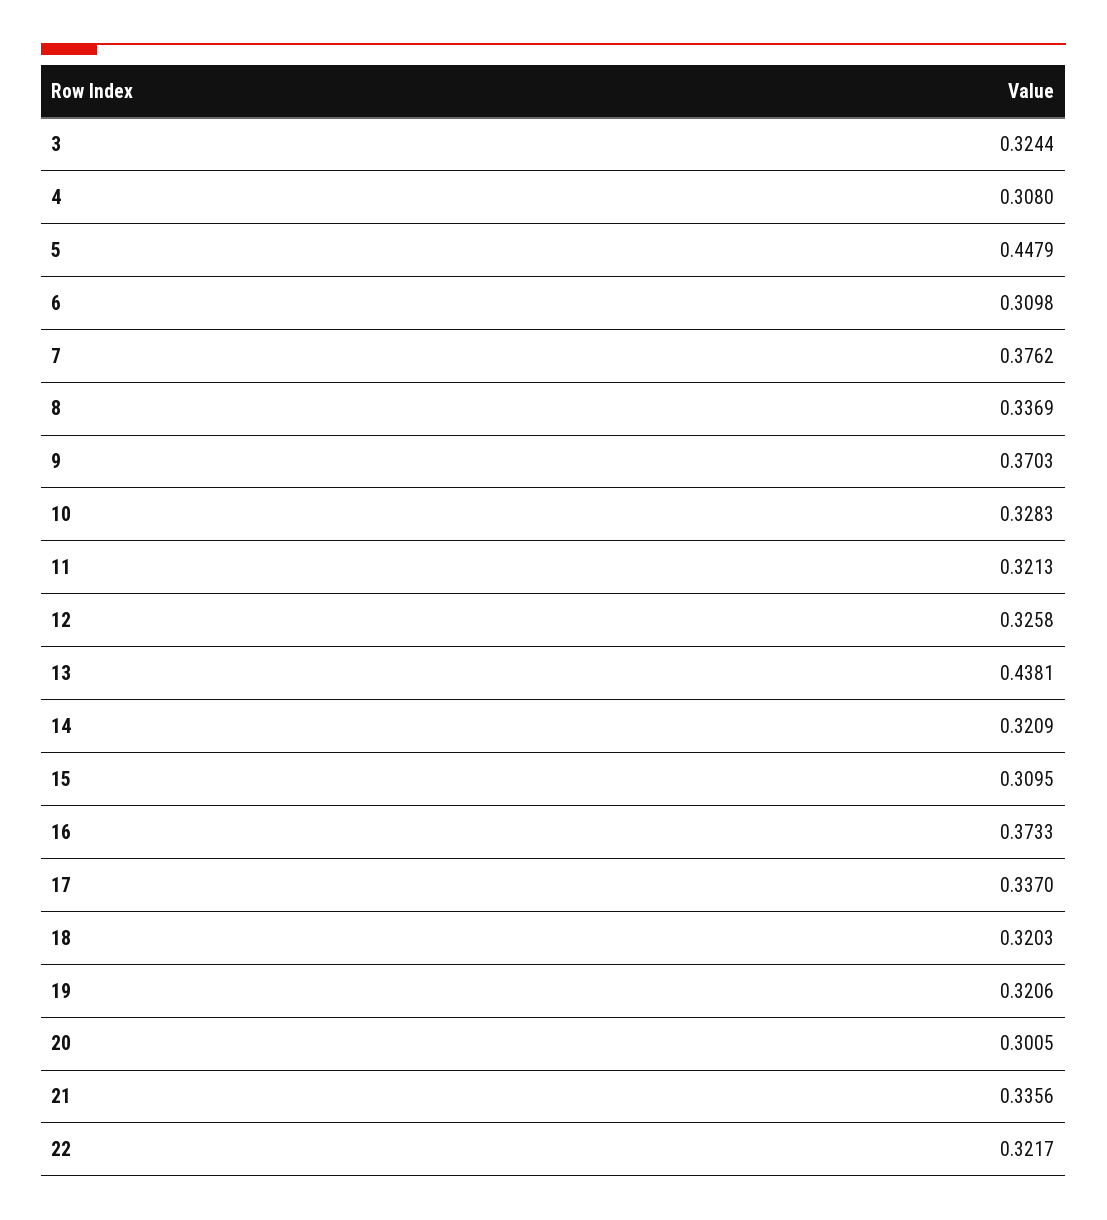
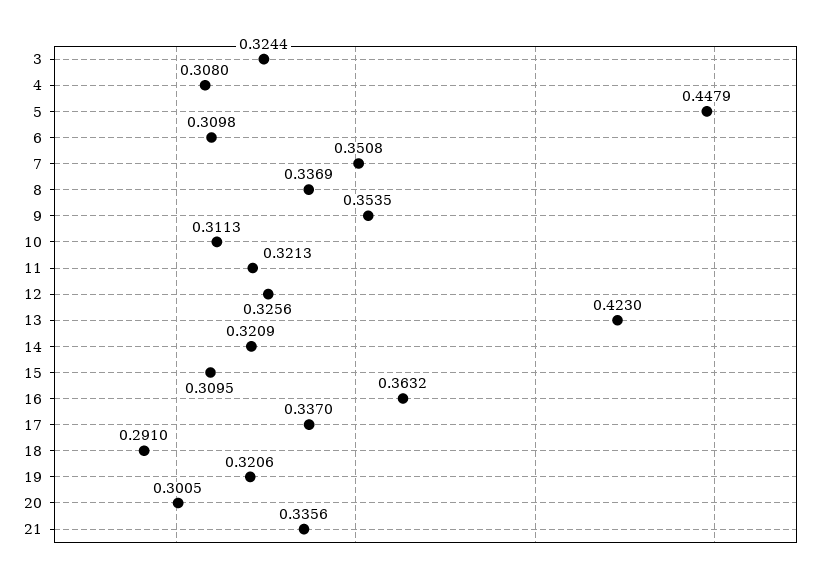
7: 0.3762 -> 0.3508
9: 0.3703 -> 0.3535
10: 0.3283 -> 0.3113
12: 0.3258 -> 0.3256
13: 0.4381 -> 0.423
16: 0.3733 -> 0.3632
18: 0.3203 -> 0.291
22: 0.3217 -> none

